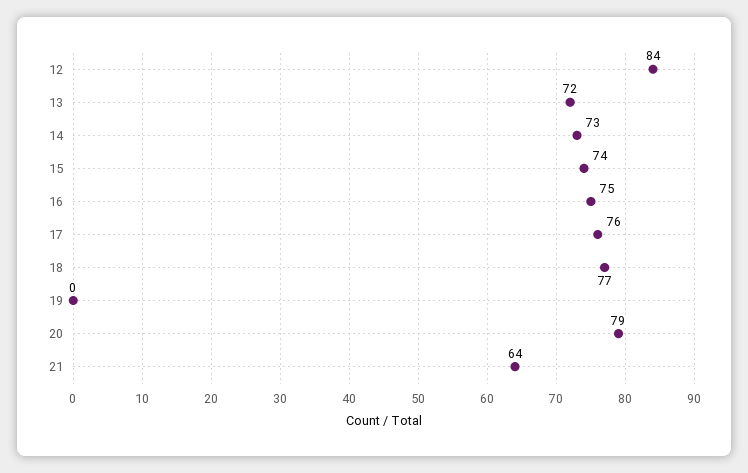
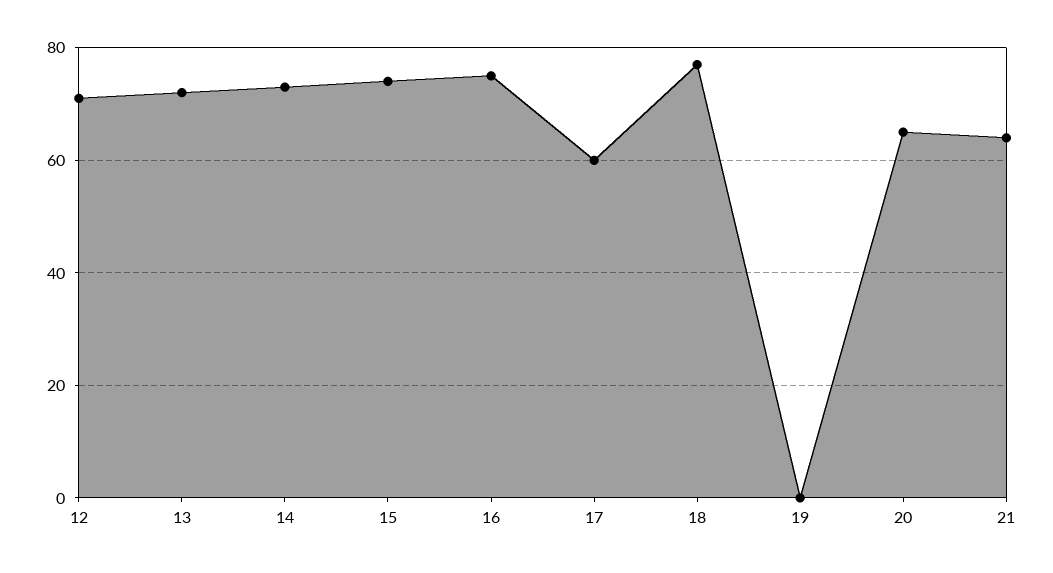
12: 84 -> 70
17: 76 -> 60
20: 79 -> 65

